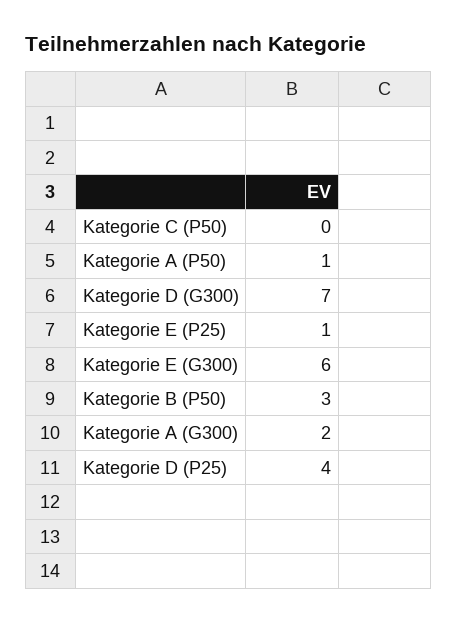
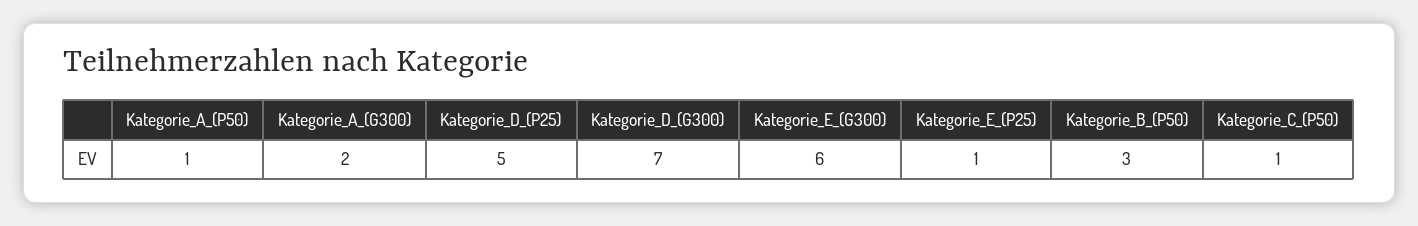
Kategorie C (P50): 0 -> 1
Kategorie D (P25): 4 -> 5

